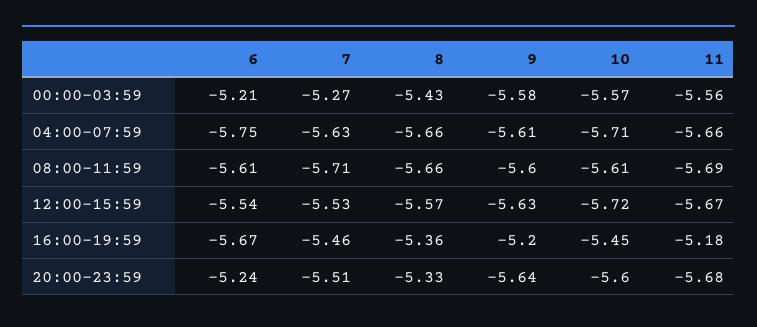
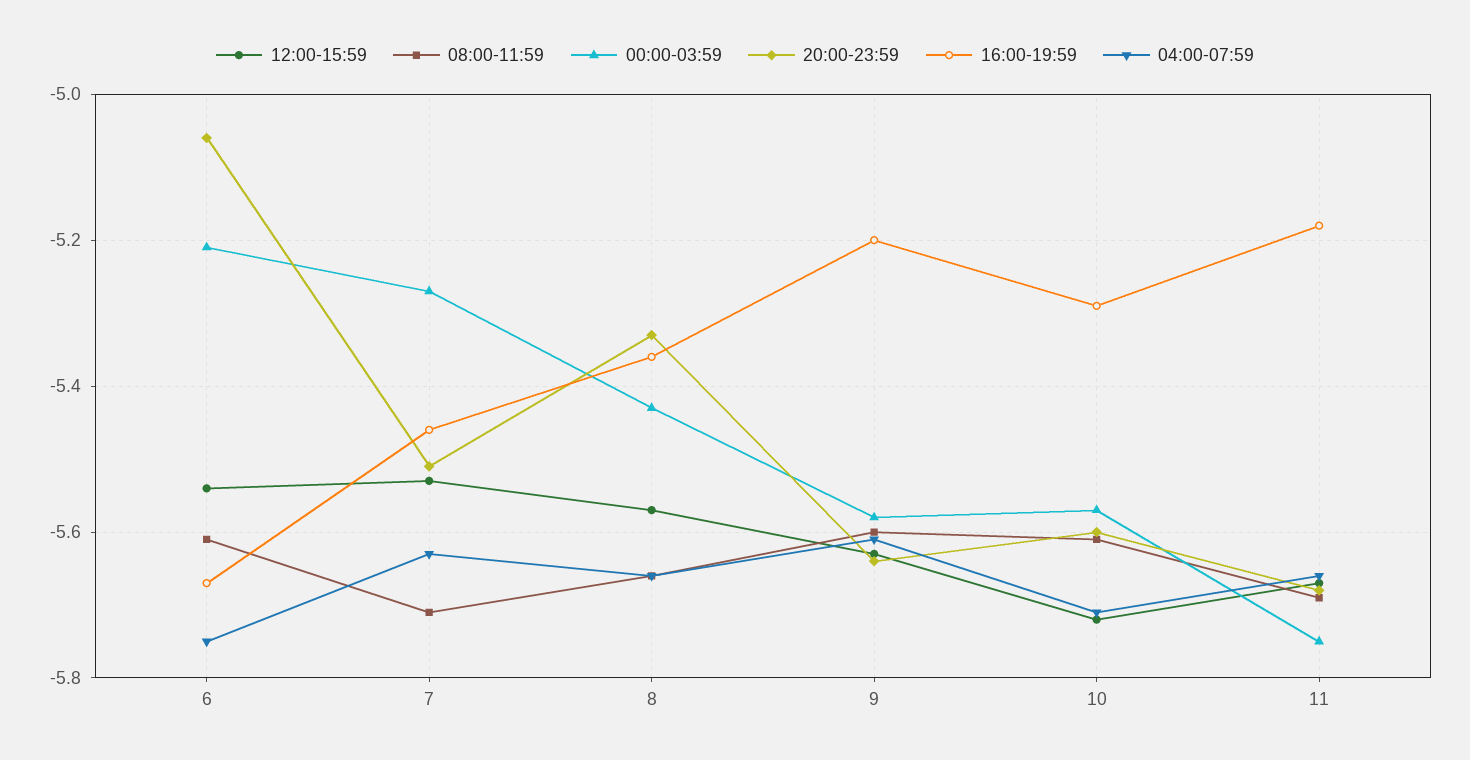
00:00-03:59, 11: -5.56 -> -5.75
16:00-19:59, 10: -5.45 -> -5.3
20:00-23:59, 6: -5.24 -> -5.05

